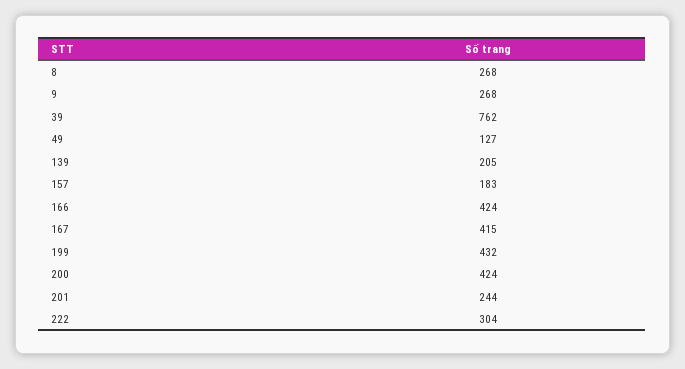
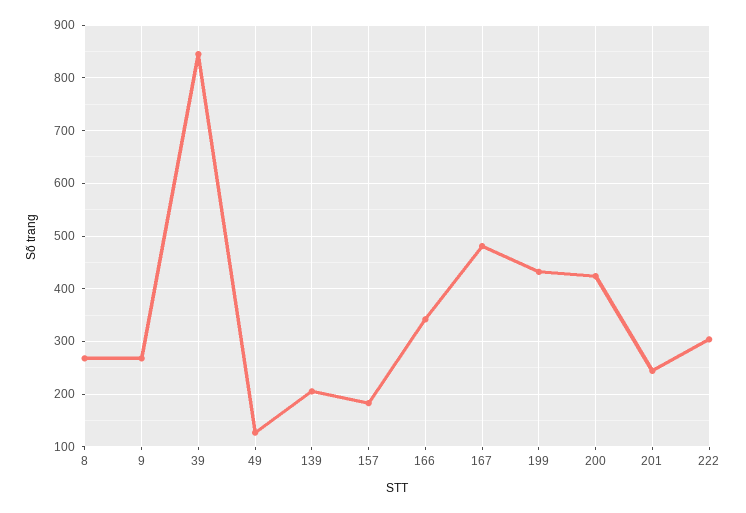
39: 762 -> 840
166: 424 -> 340
167: 415 -> 480

